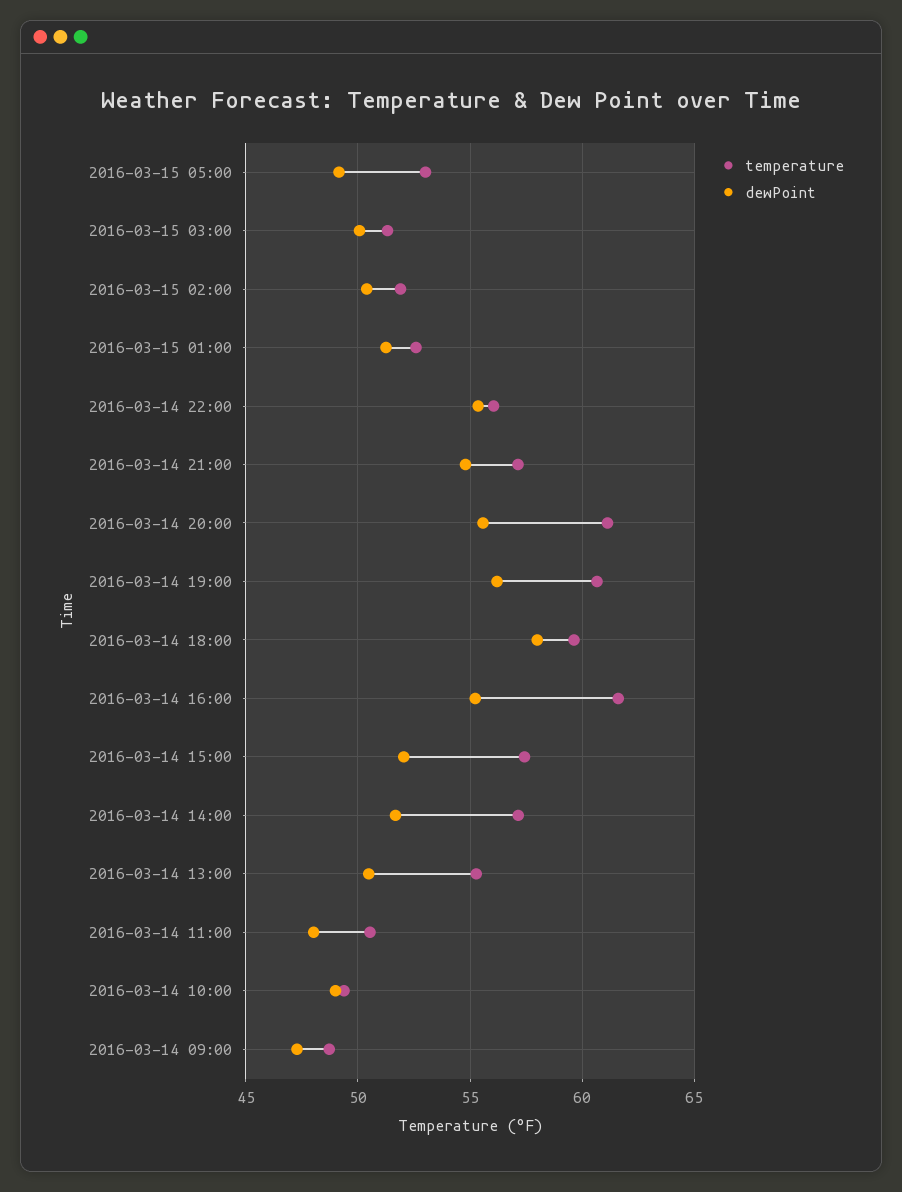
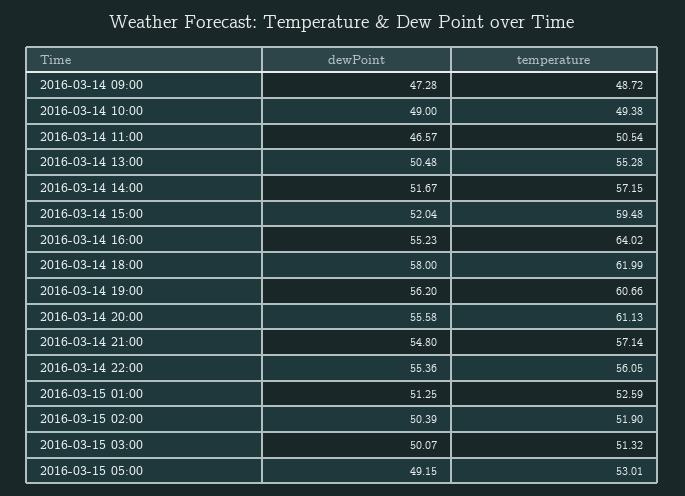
temperature, 2016-03-14 18:00: 59.5 -> 61.99
temperature, 2016-03-14 16:00: 61.5 -> 64.02
temperature, 2016-03-14 15:00: 57.5 -> 59.48
dewPoint, 2016-03-14 11:00: 48 -> 46.57

